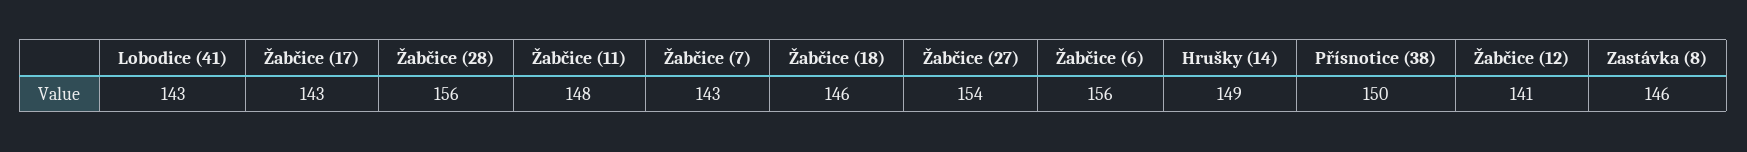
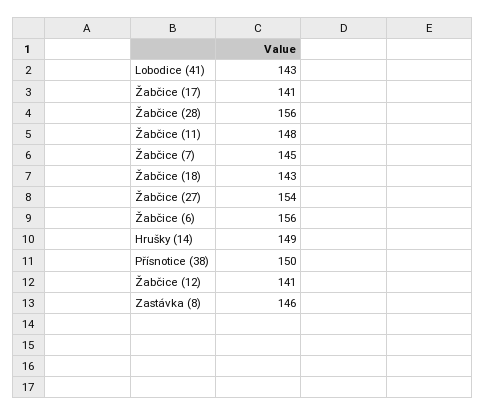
Žabčice (17): 143 -> 141
Žabčice (7): 143 -> 145
Žabčice (18): 146 -> 143

